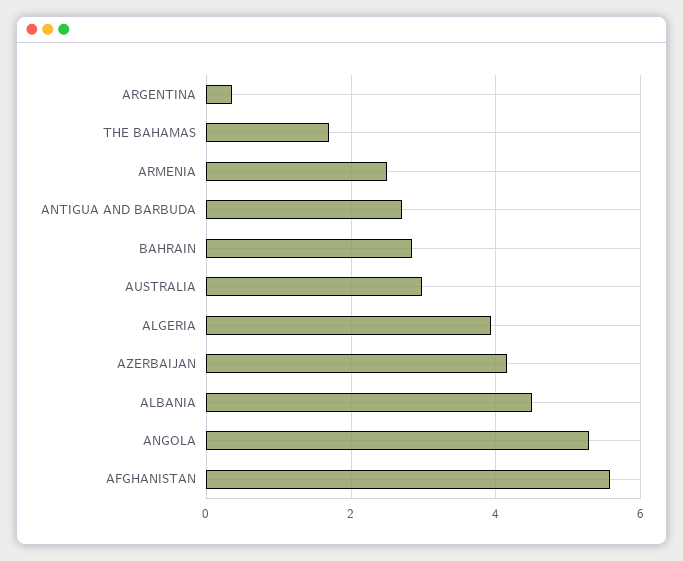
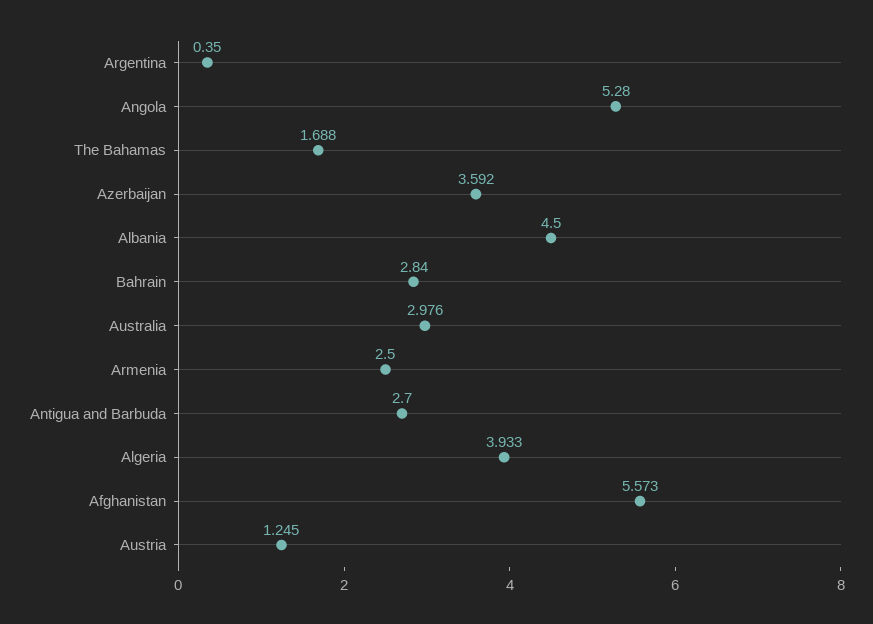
AZERBAIJAN: 4.2 -> 3.592
Austria: none -> 1.245

